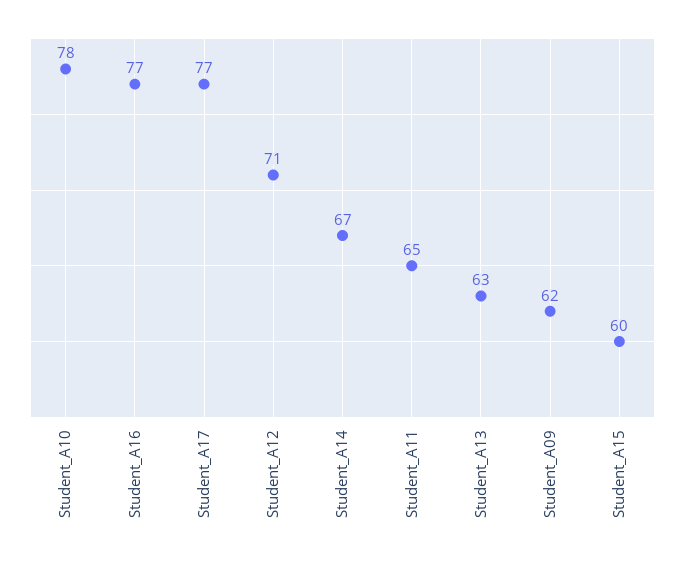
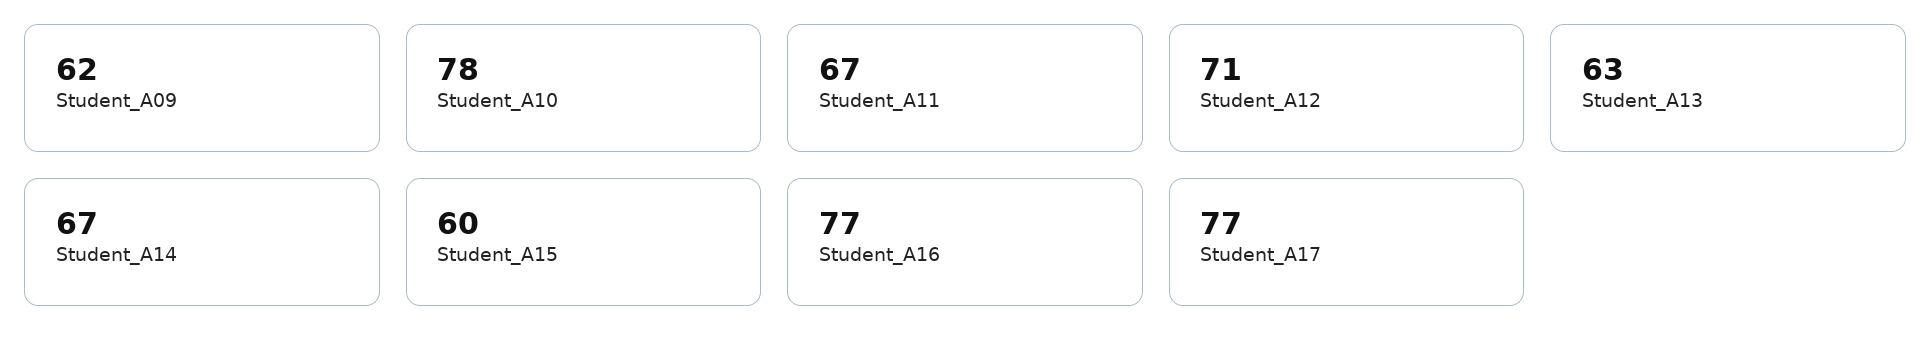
Student_A11: 65 -> 67

